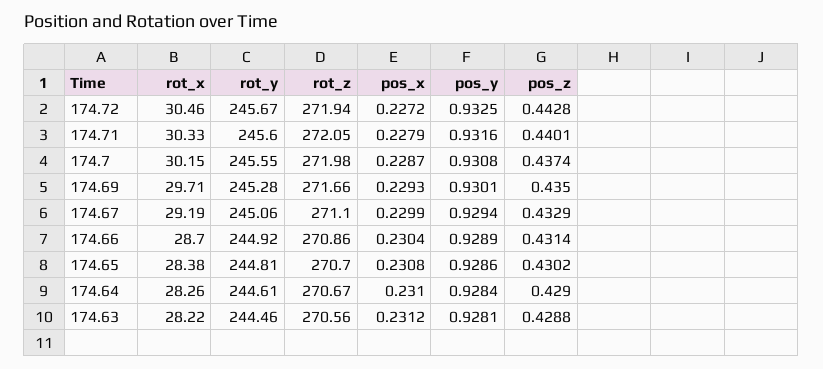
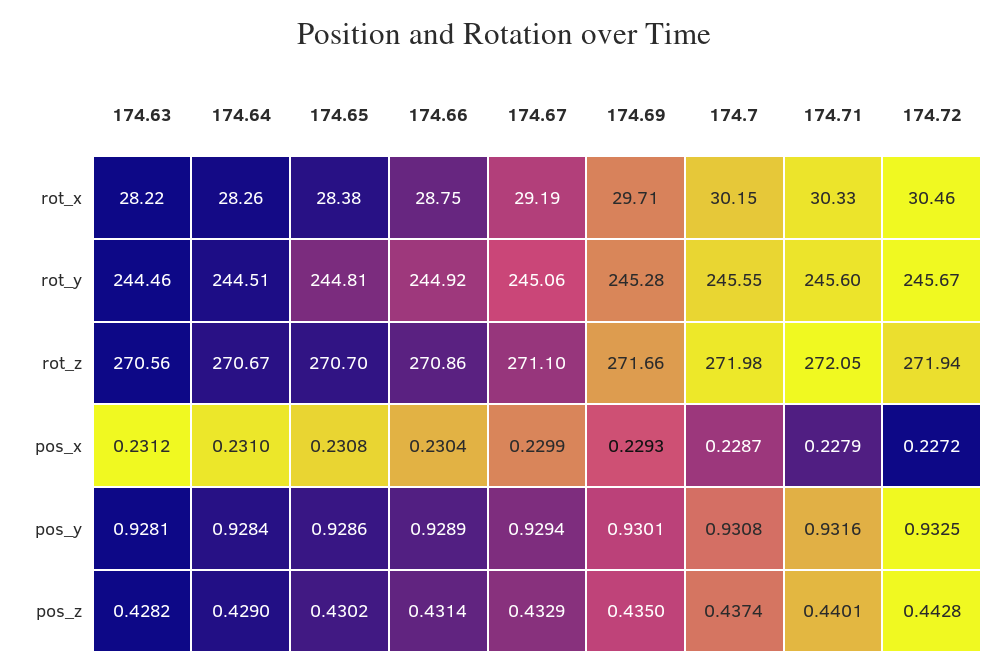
rot_x, 174.66: 28.7 -> 28.75
rot_y, 174.64: 244.61 -> 244.51
pos_z, 174.63: 0.4288 -> 0.4282

